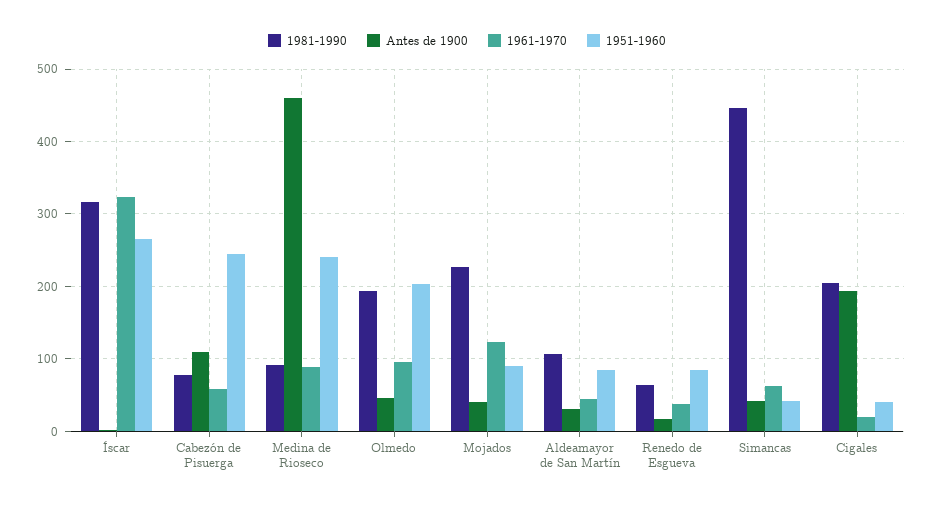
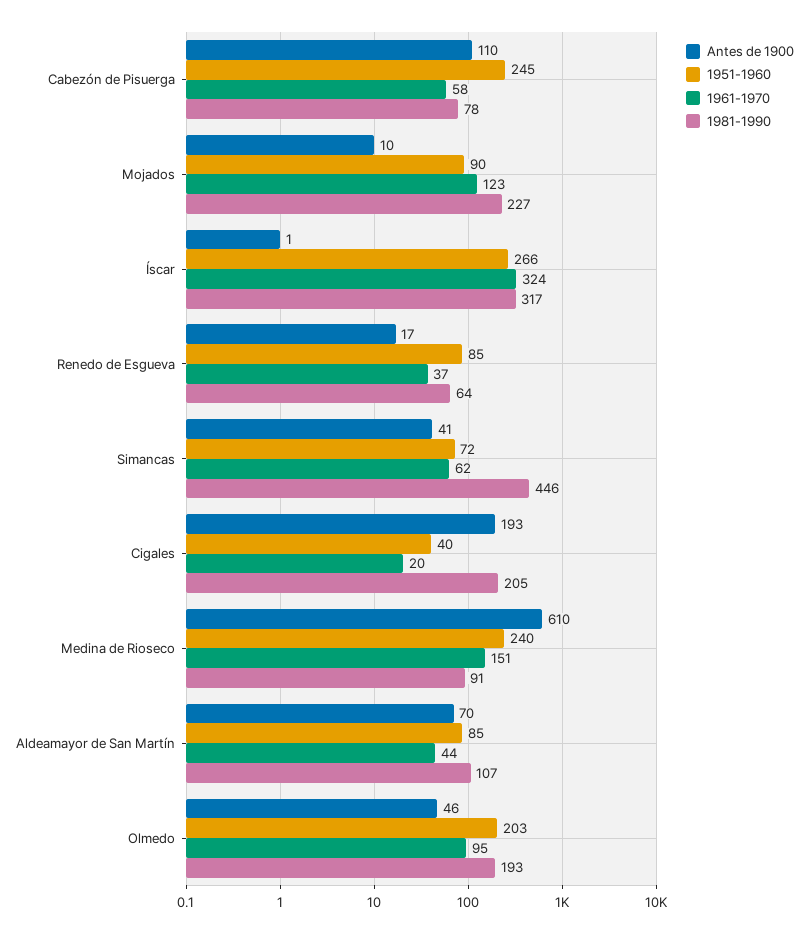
Antes de 1900, Medina de Rioseco: 460 -> 610
1961-1970, Medina de Rioseco: 90 -> 151
Antes de 1900, Mojados: 40 -> 10
Antes de 1900, Aldeamayor de San Martín: 30 -> 70
1951-1960, Simancas: 40 -> 72

